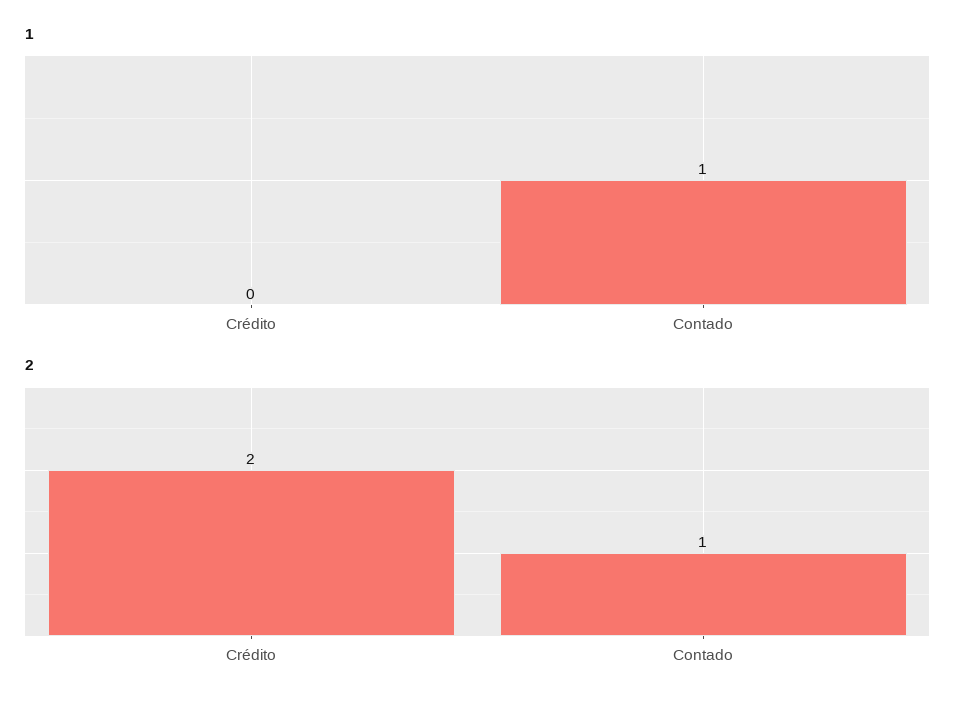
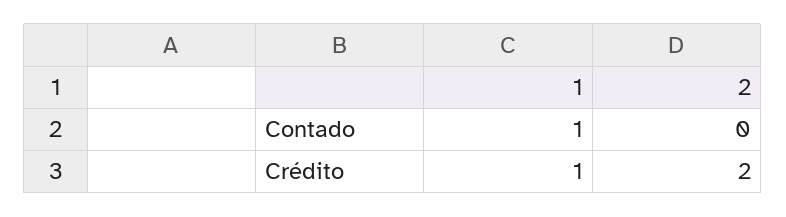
1, Crédito: 0 -> 1
2, Contado: 1 -> 0

